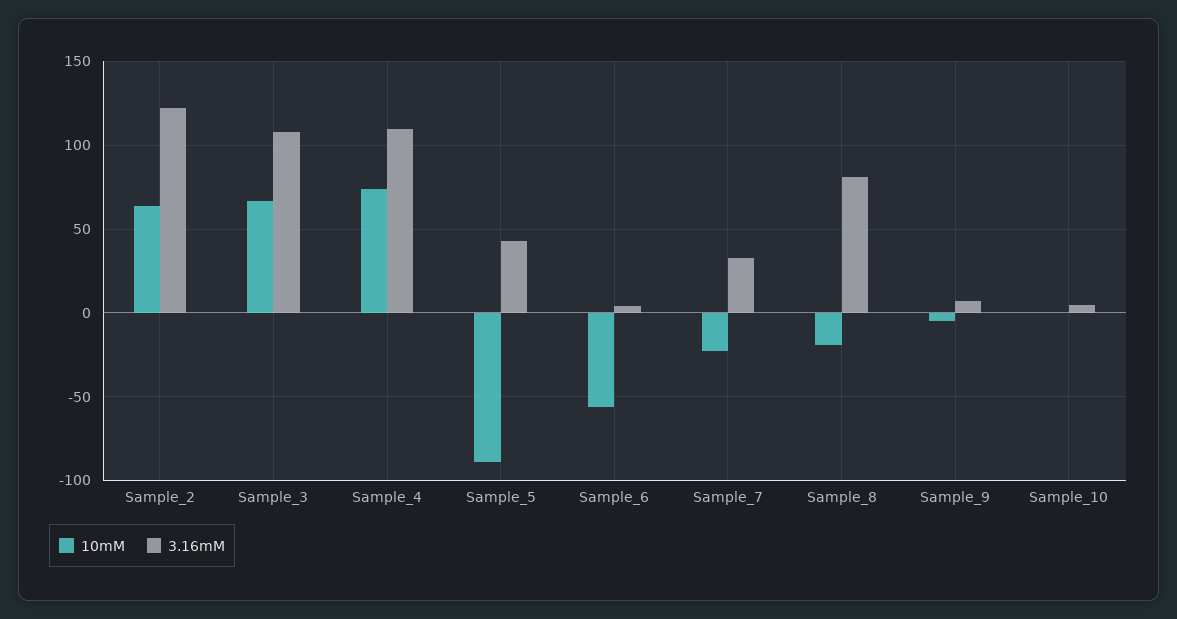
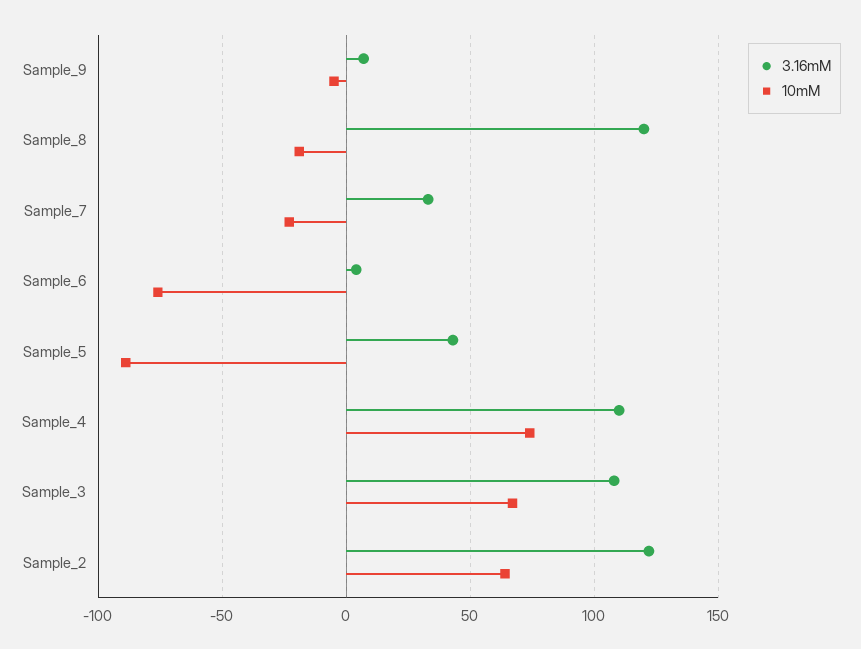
10mM, Sample_6: -55 -> -75
3.16mM, Sample_8: 80 -> 120
10mM, Sample_10: 0 -> none
3.16mM, Sample_10: 5 -> none

